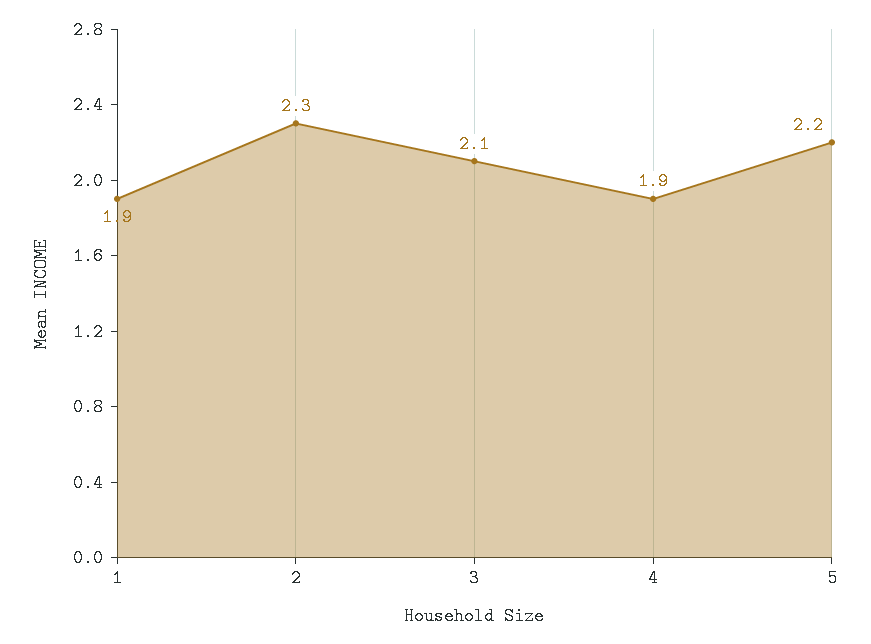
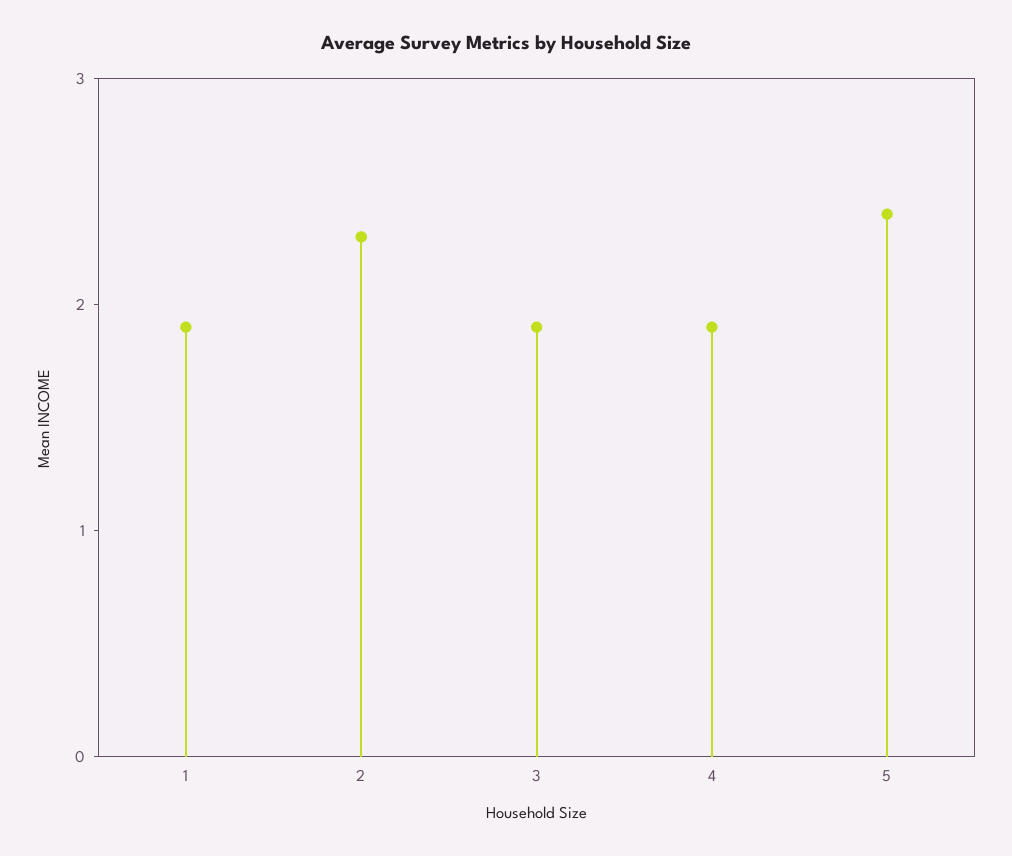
3: 2.1 -> 1.9
5: 2.2 -> 2.4

